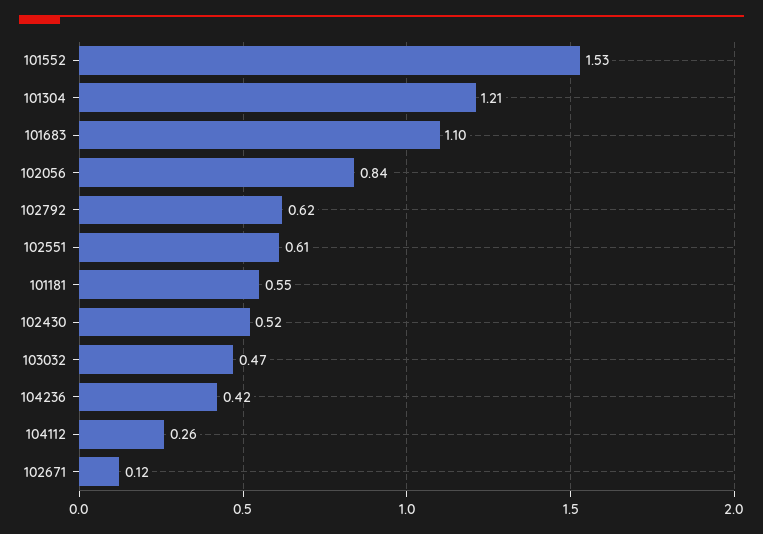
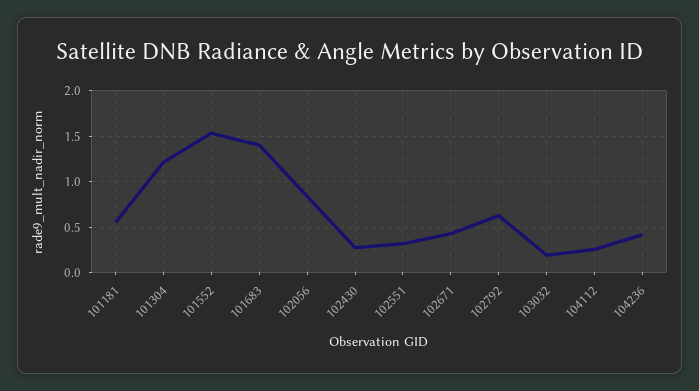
101683: 1.1 -> 1.4
102551: 0.61 -> 0.3
102430: 0.52 -> 0.3
103032: 0.47 -> 0.2
102671: 0.12 -> 0.4

